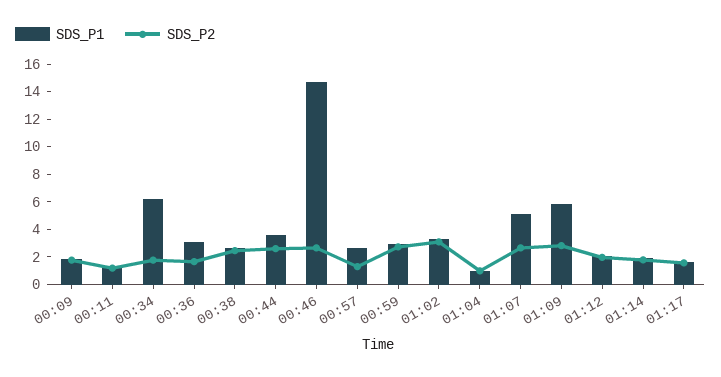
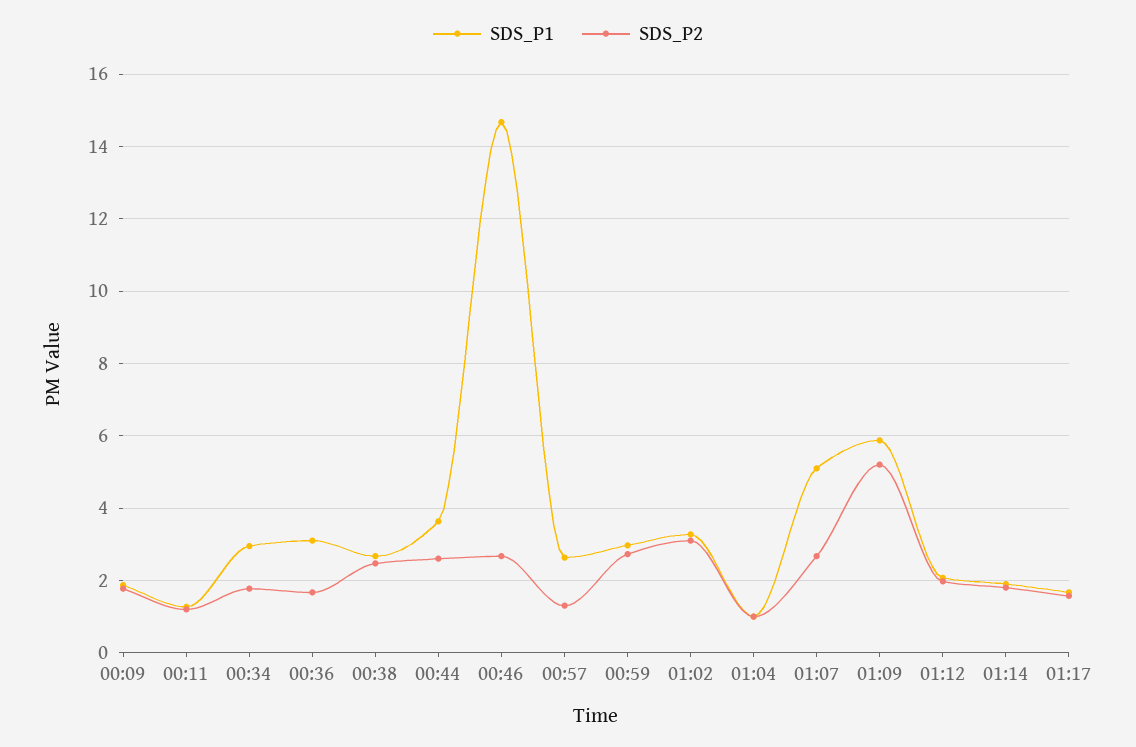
SDS_P1, 00:34: 6 -> 3
SDS_P2, 01:09: 3 -> 5.2

